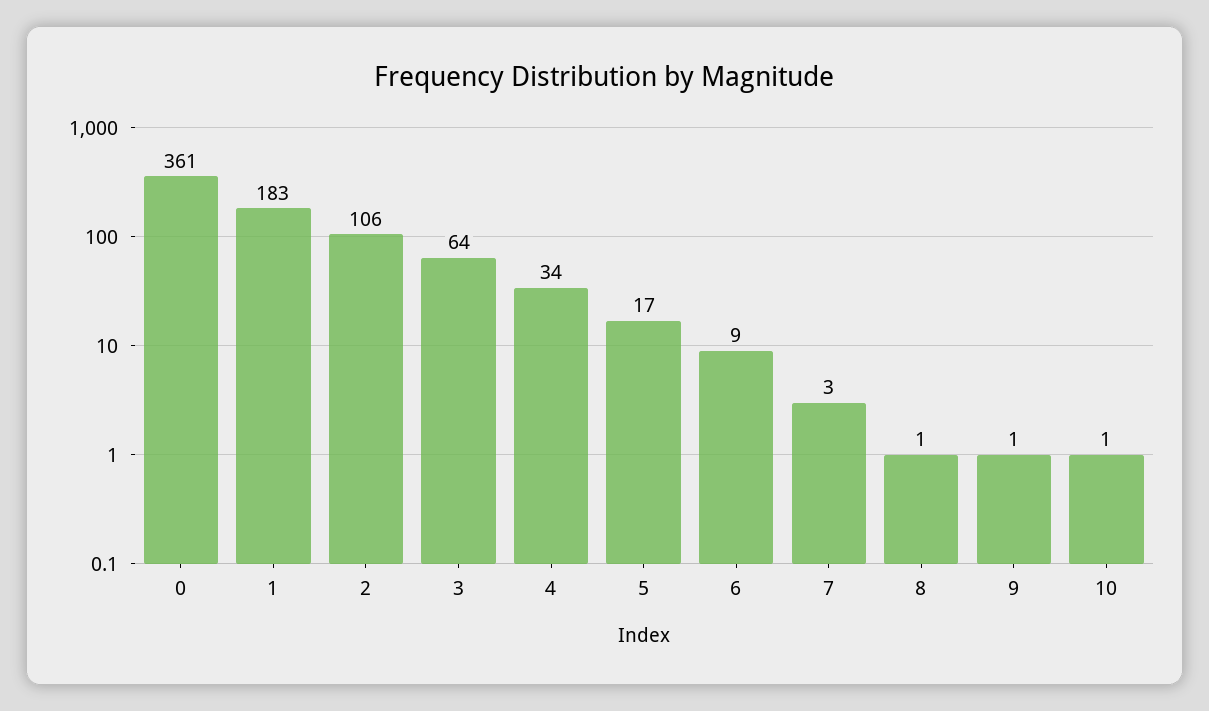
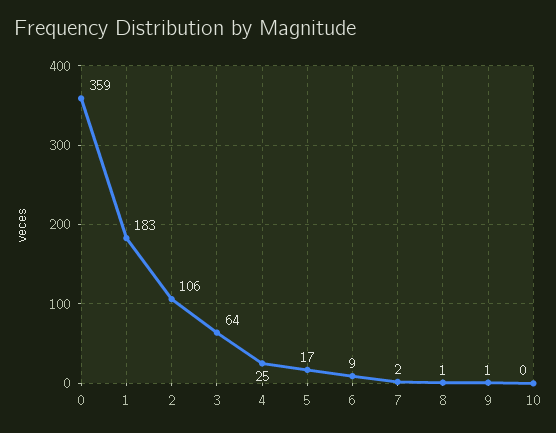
0: 361 -> 359
4: 34 -> 25
7: 3 -> 2
10: 1 -> 0

